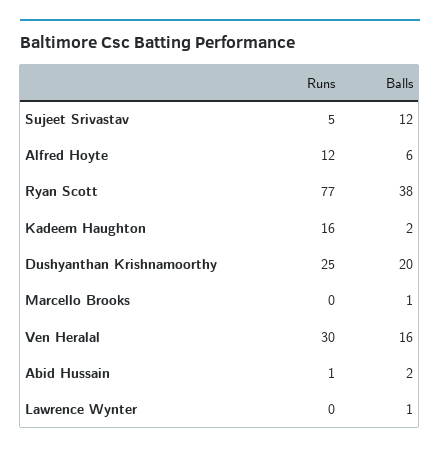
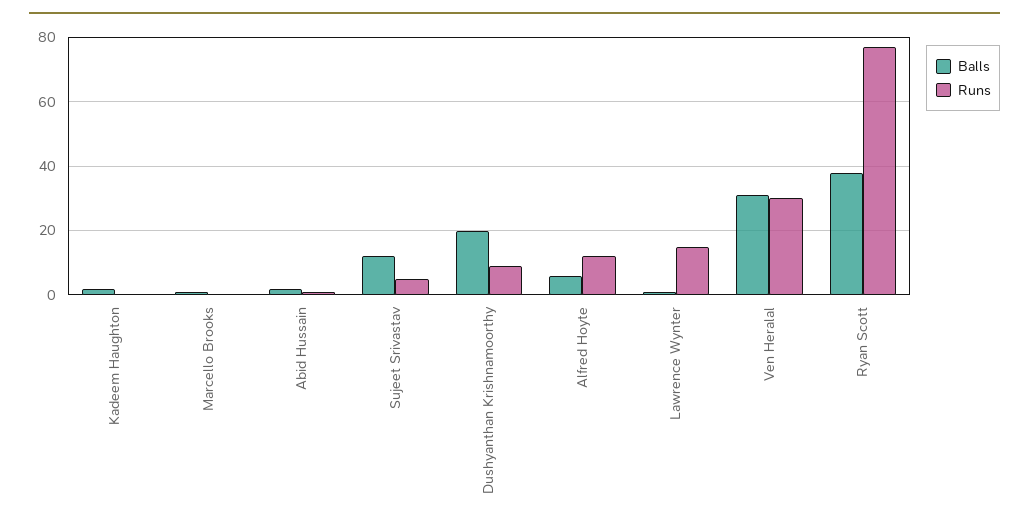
Runs, Kadeem Haughton: 16 -> 0
Runs, Dushyanthan Krishnamoorthy: 25 -> 10
Balls, Ven Heralal: 16 -> 30
Runs, Lawrence Wynter: 0 -> 15

